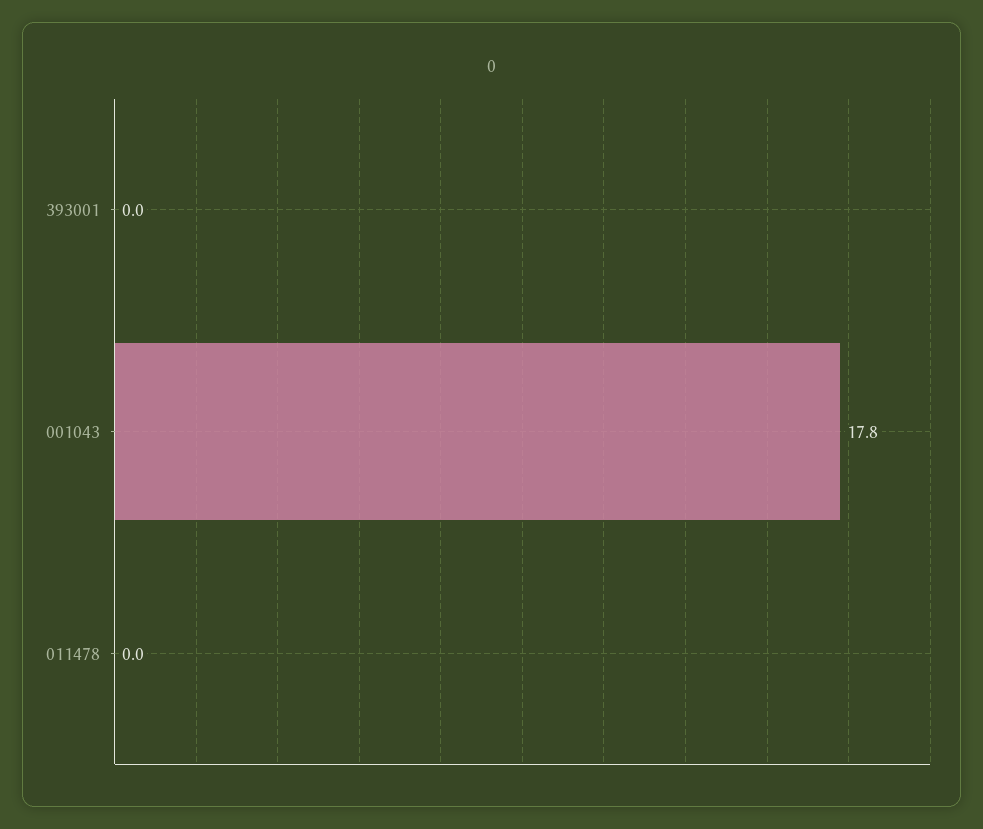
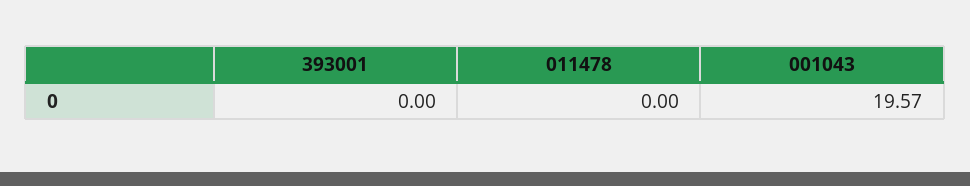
001043: 17.8 -> 19.57

